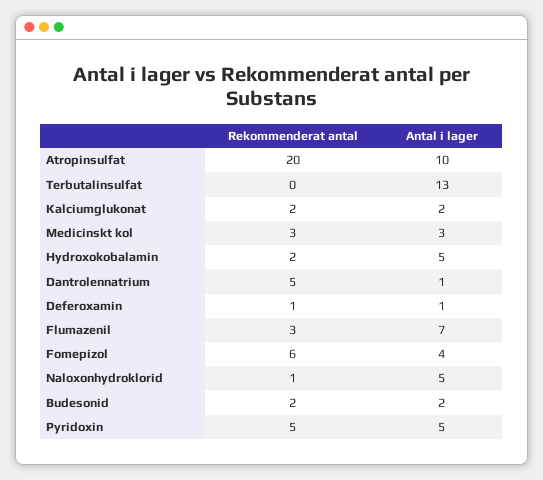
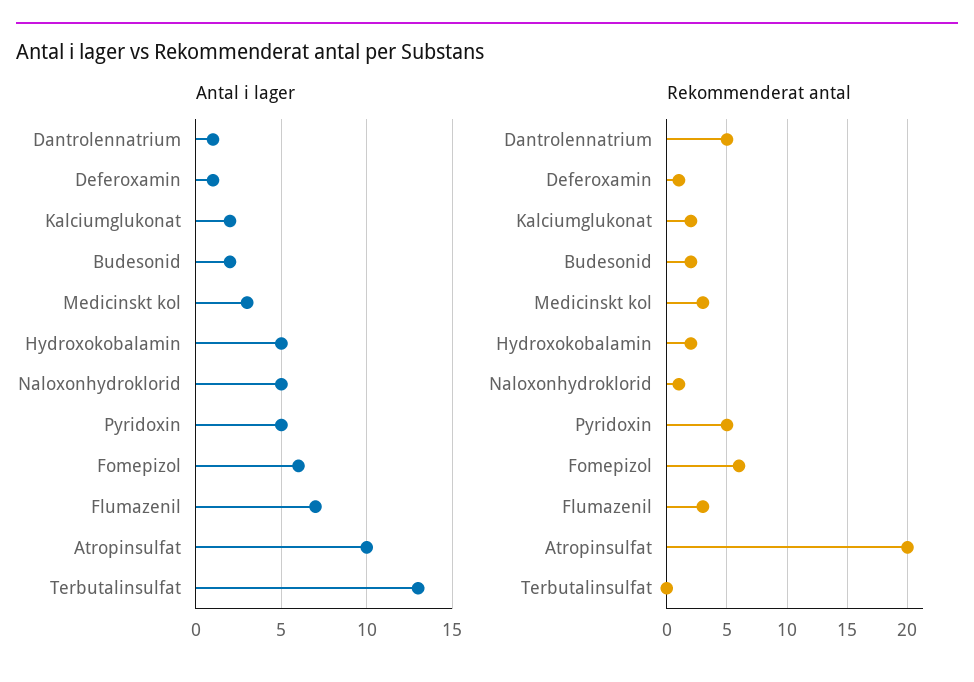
Antal i lager, Fomepizol: 4 -> 6

